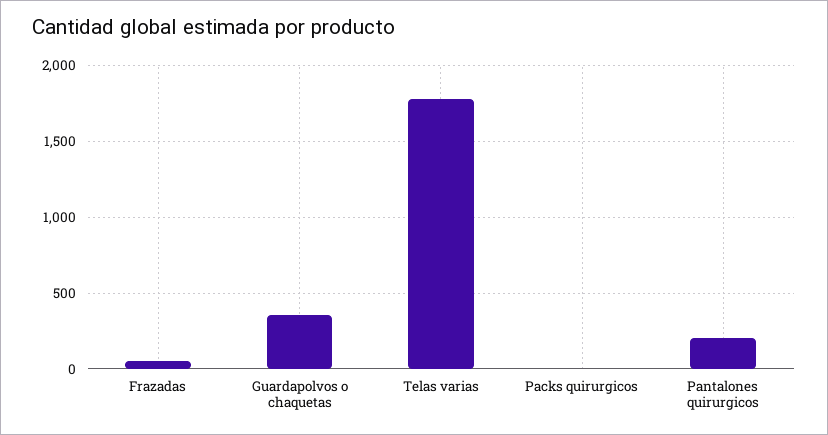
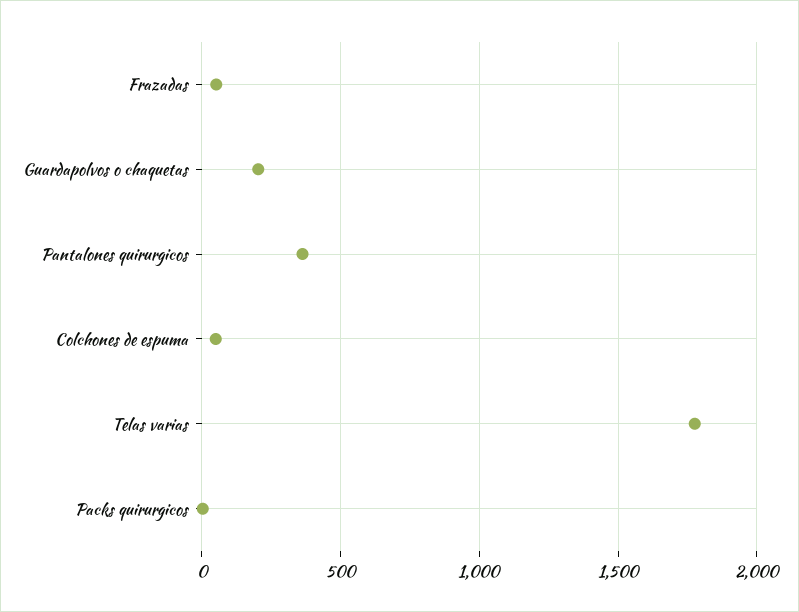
Guardapolvos o chaquetas: 350 -> 200
Pantalones quirurgicos: 200 -> 350
Colchones de espuma: none -> 50

